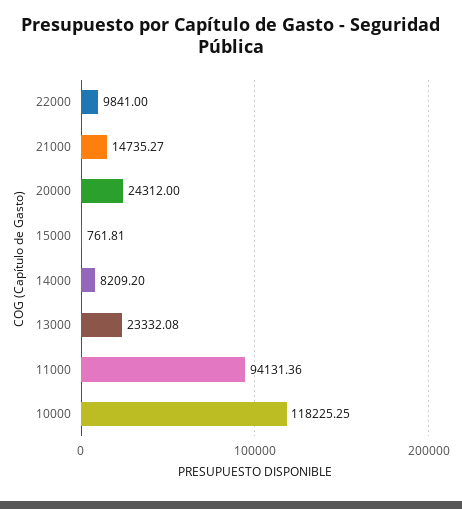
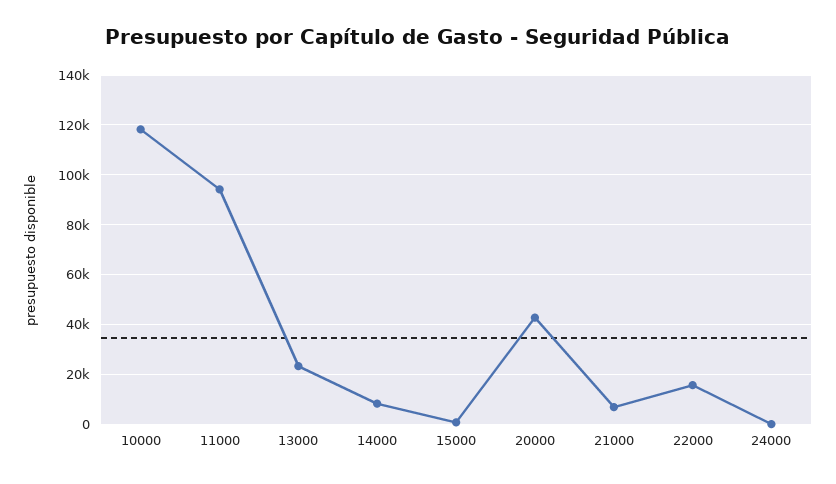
22000: 9841 -> 15000
21000: 14735.27 -> 7500
20000: 24312 -> 42500
24000: none -> 0

